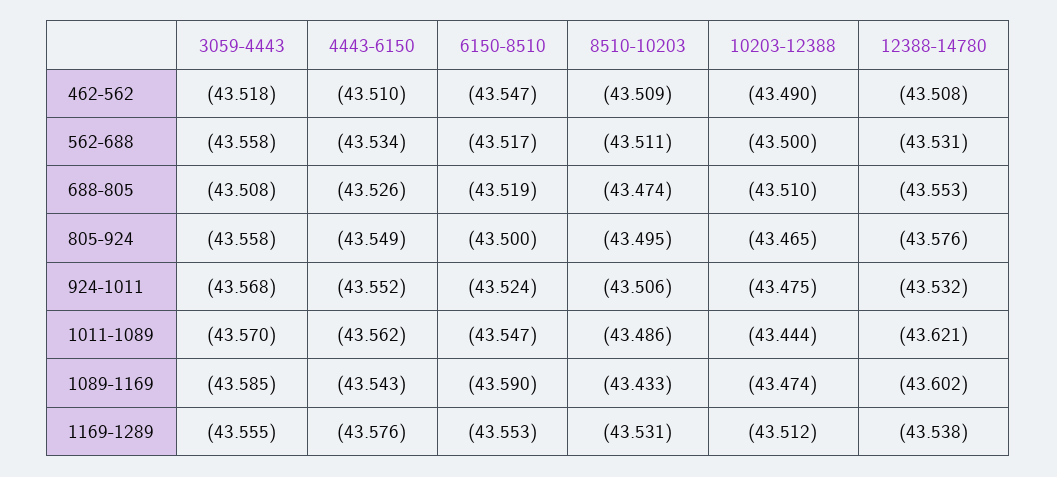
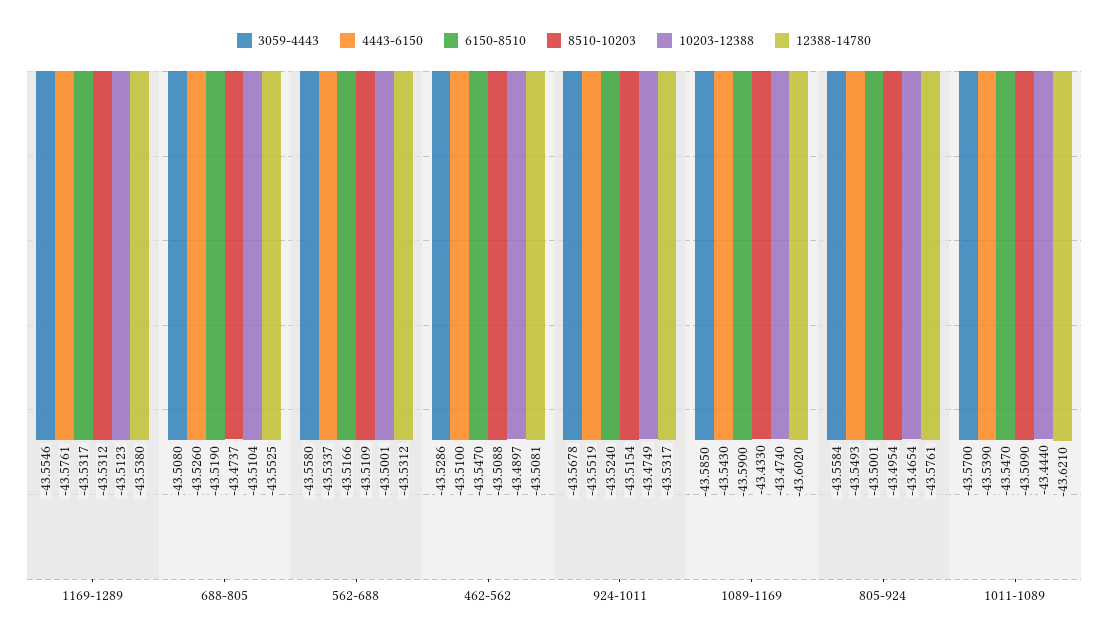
3059-4443, 462-562: -43.518 -> -43.5286
8510-10203, 924-1011: -43.506 -> -43.5154
4443-6150, 1011-1089: -43.562 -> -43.539
8510-10203, 1011-1089: -43.486 -> -43.509
6150-8510, 1169-1289: -43.553 -> -43.5317

